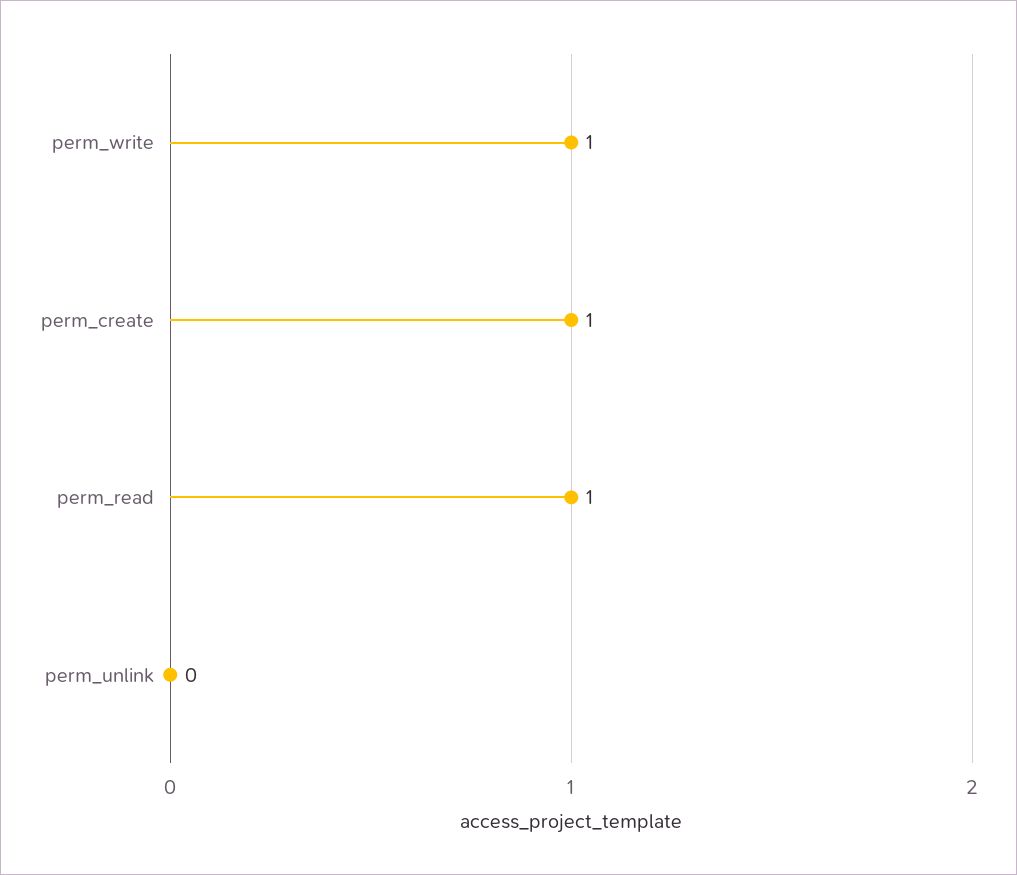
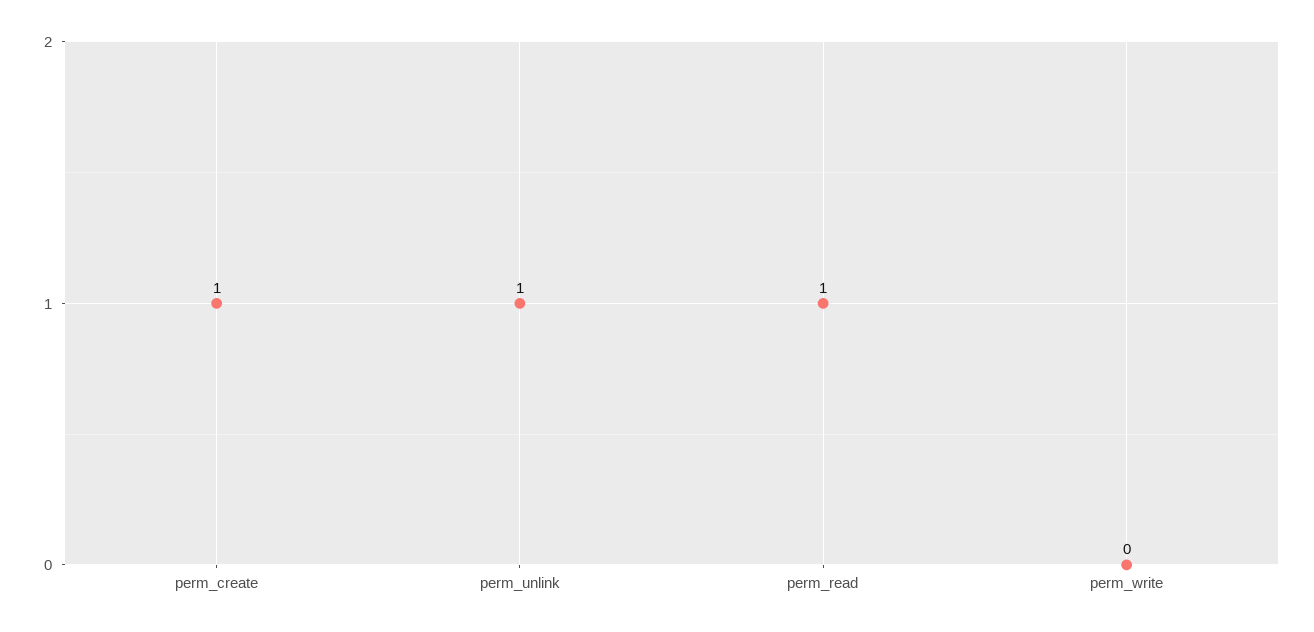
perm_write: 1 -> 0
perm_unlink: 0 -> 1

